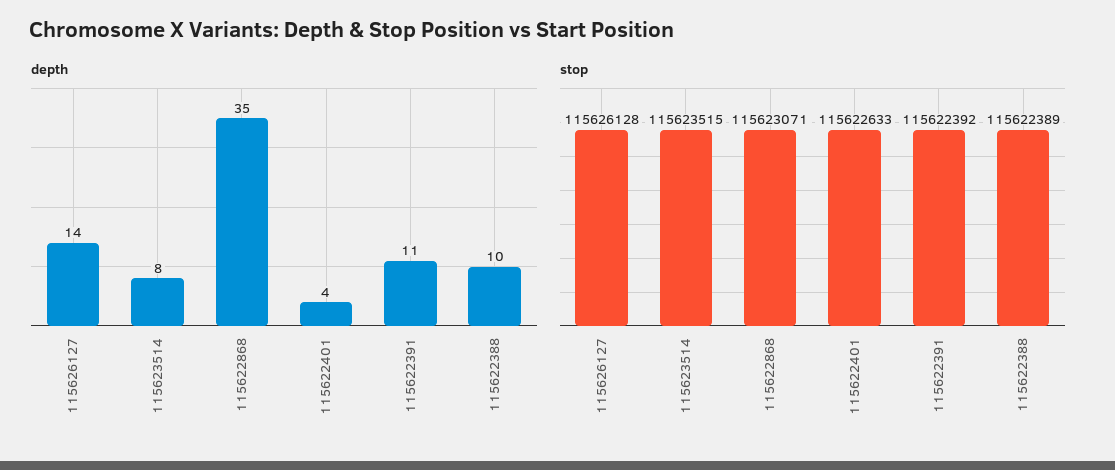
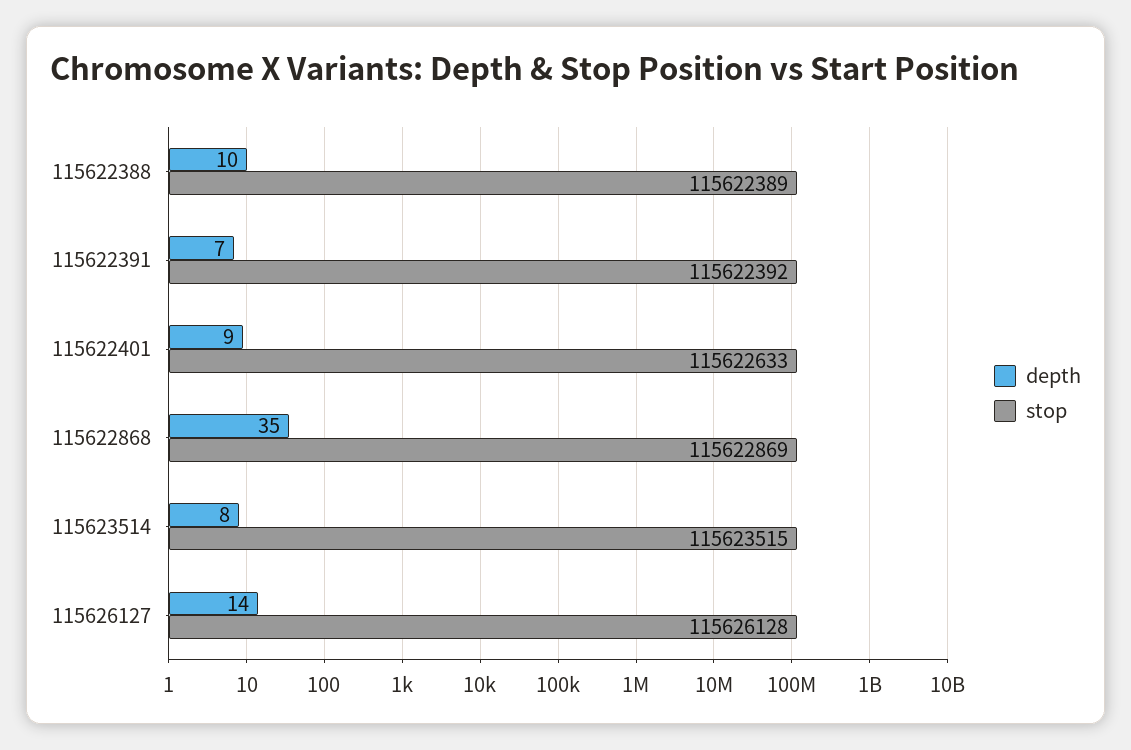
depth, 115622401: 4 -> 9
depth, 115622391: 11 -> 7
stop, 115622868: 115623071 -> 115622869

